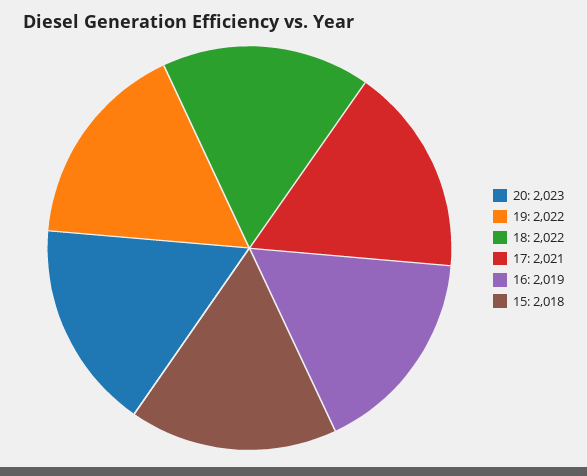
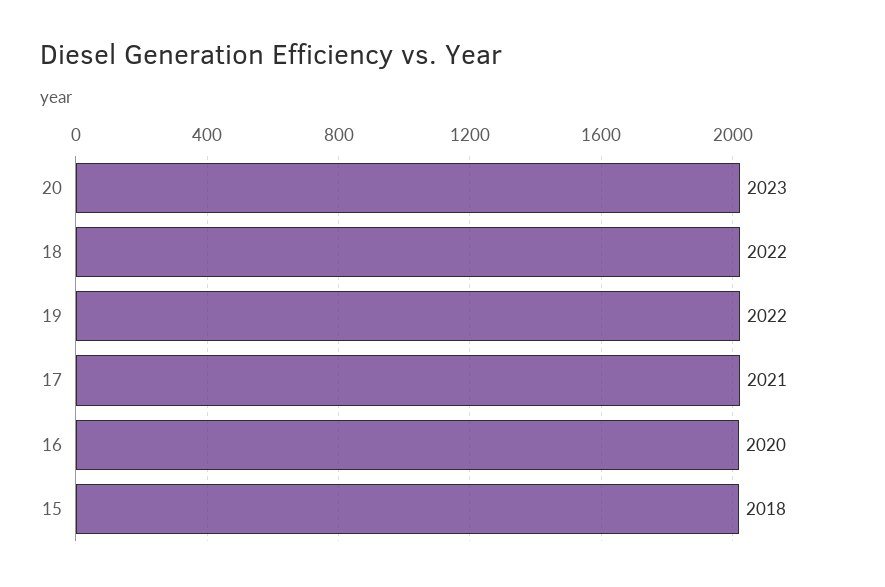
16: 2019 -> 2020

